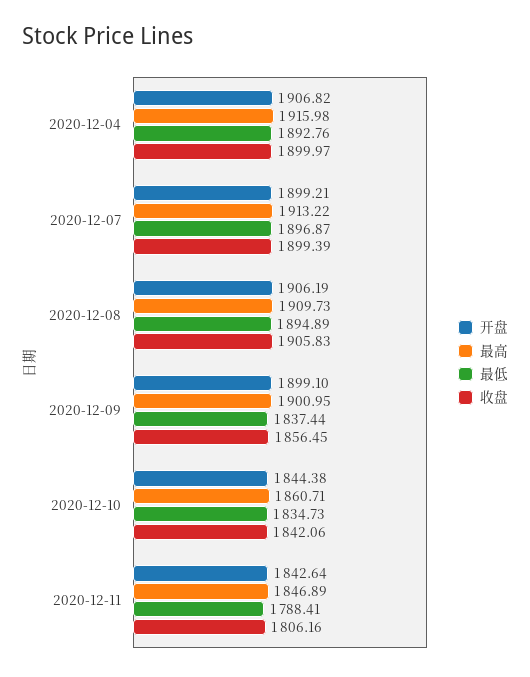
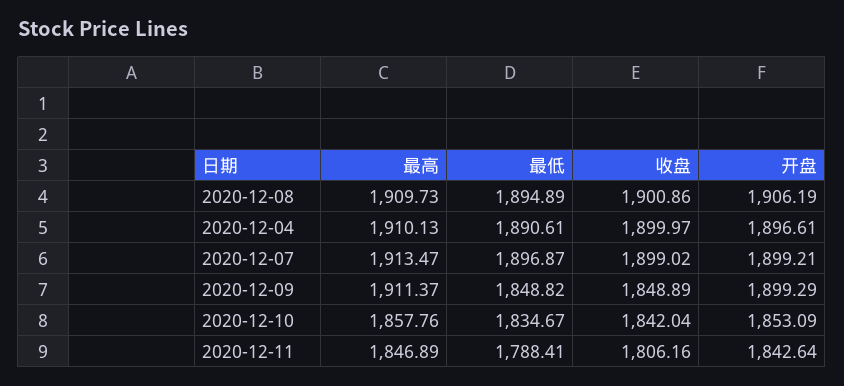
开盘, 2020-12-04: 1906.82 -> 1896.61
最高, 2020-12-04: 1915.98 -> 1910.13
最低, 2020-12-04: 1892.76 -> 1890.61
最高, 2020-12-07: 1913.22 -> 1913.47
收盘, 2020-12-07: 1899.39 -> 1899.02
收盘, 2020-12-08: 1905.83 -> 1900.86
开盘, 2020-12-09: 1899.1 -> 1899.29
最高, 2020-12-09: 1900.95 -> 1911.37
最低, 2020-12-09: 1837.44 -> 1848.82
收盘, 2020-12-09: 1856.45 -> 1848.89
开盘, 2020-12-10: 1844.38 -> 1853.09
最高, 2020-12-10: 1860.71 -> 1857.76
最低, 2020-12-10: 1834.73 -> 1834.67
收盘, 2020-12-10: 1842.06 -> 1842.04

